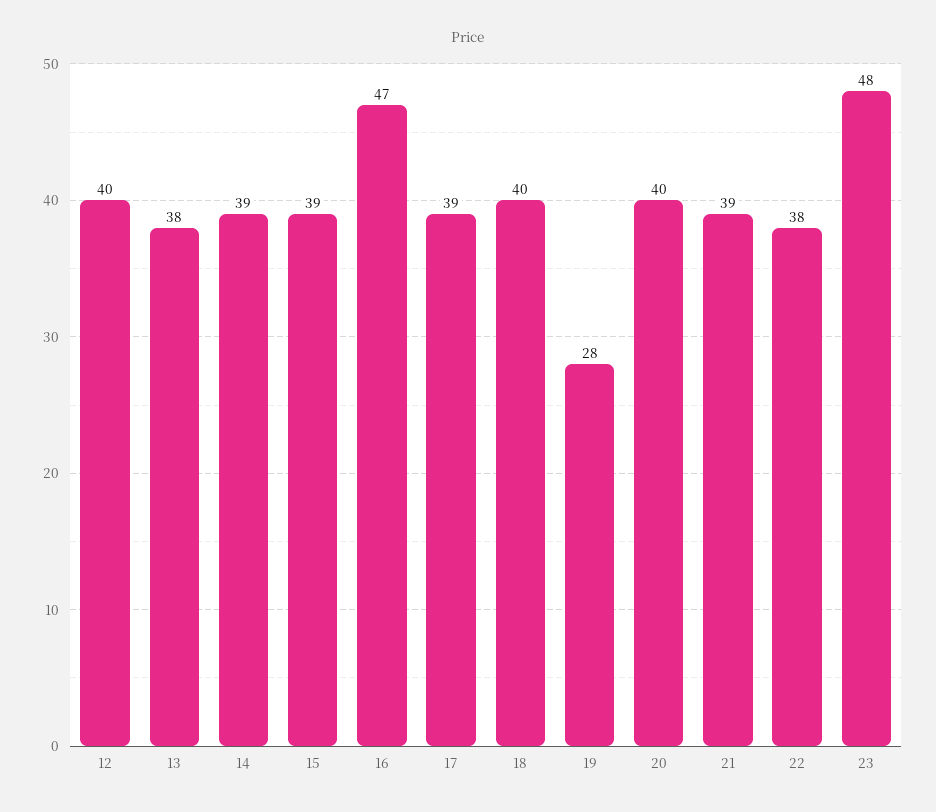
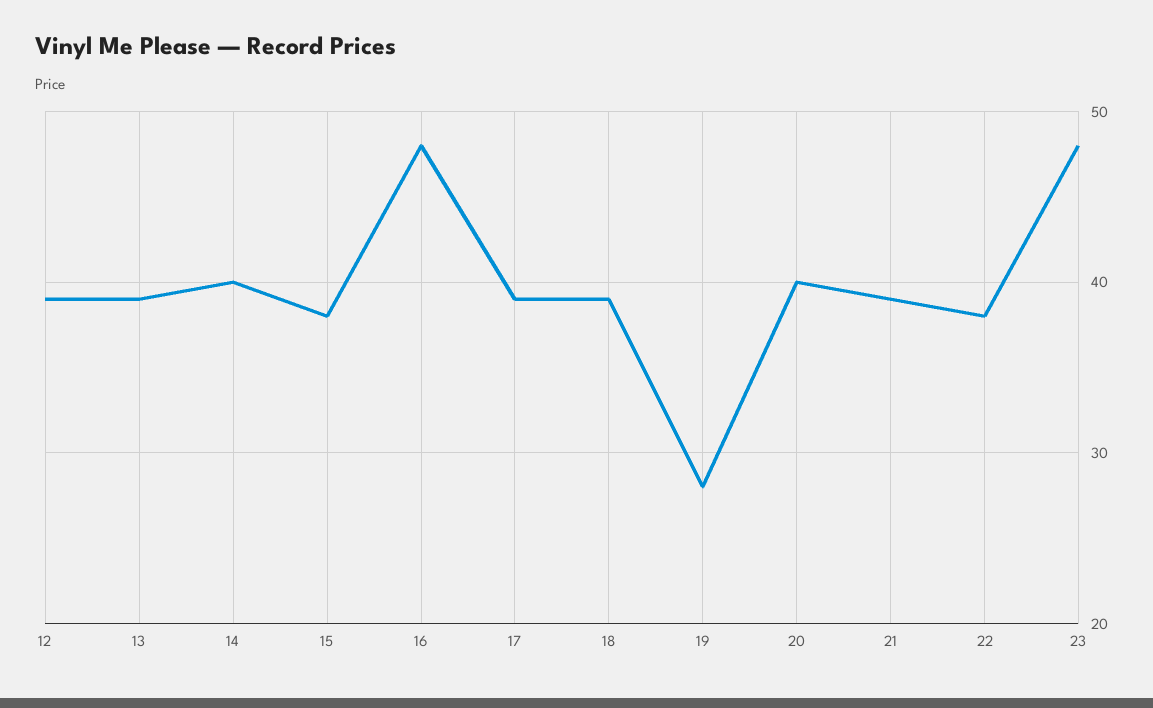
12: 40 -> 39
13: 38 -> 39
14: 39 -> 40
15: 39 -> 38
16: 47 -> 48
18: 40 -> 39

